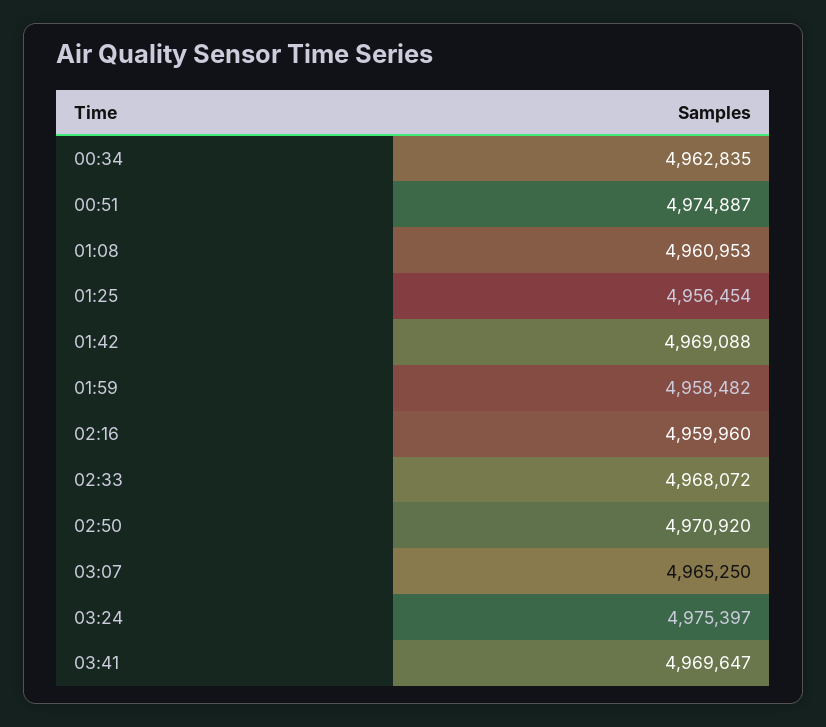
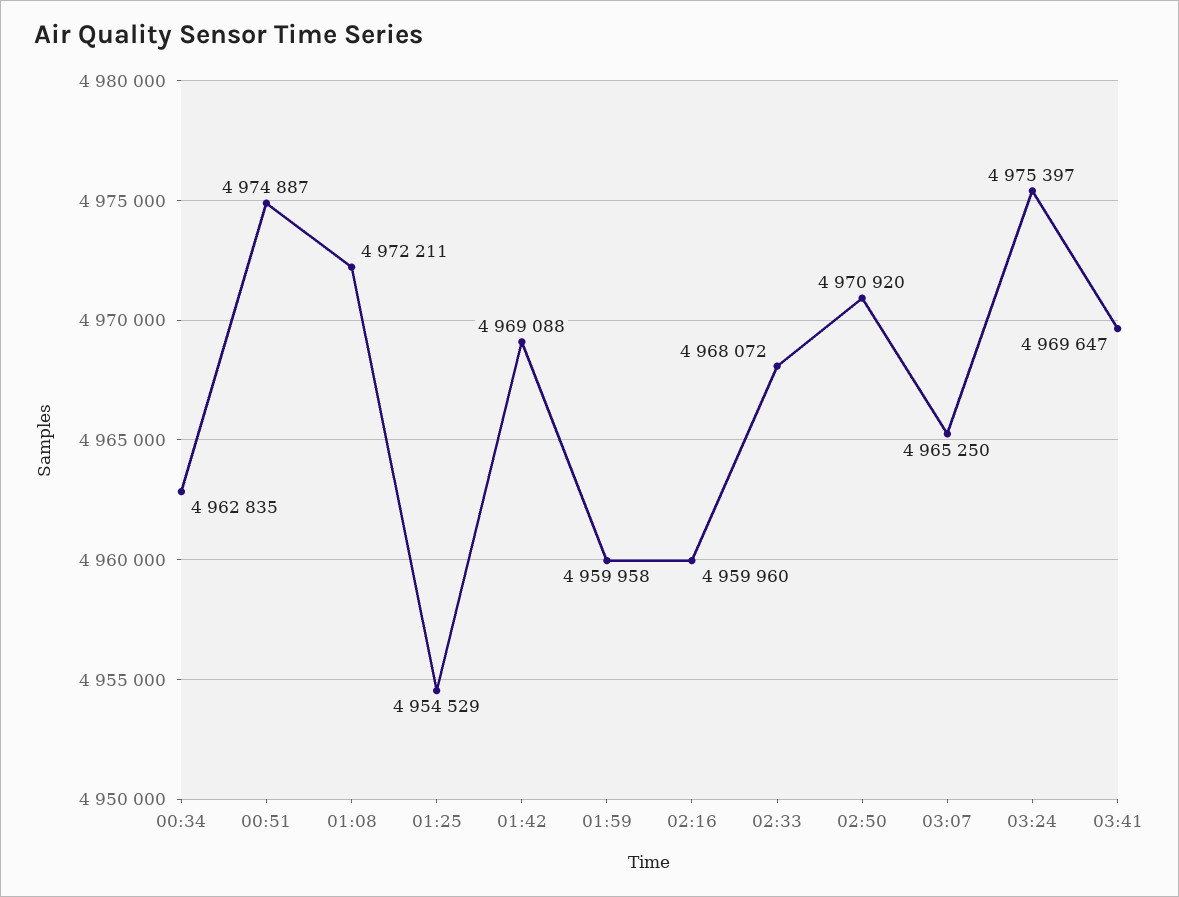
01:08: 4960953 -> 4972211
01:25: 4956454 -> 4954529
01:59: 4958482 -> 4959958

